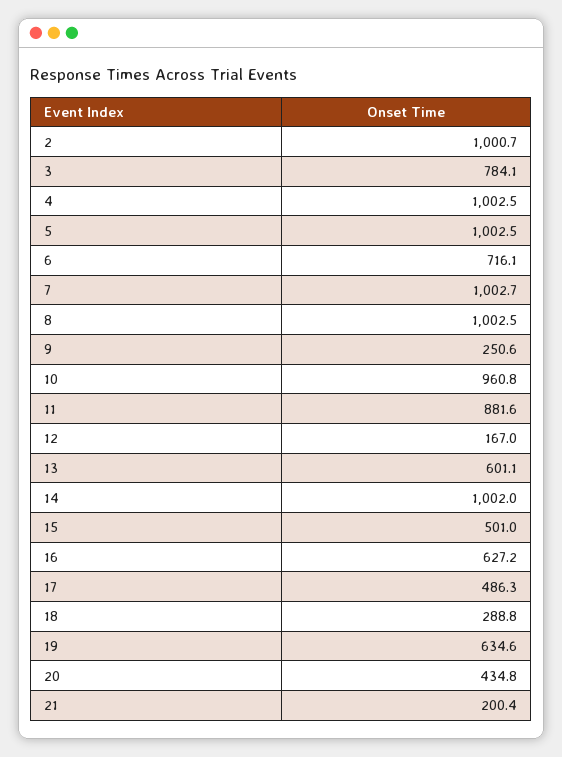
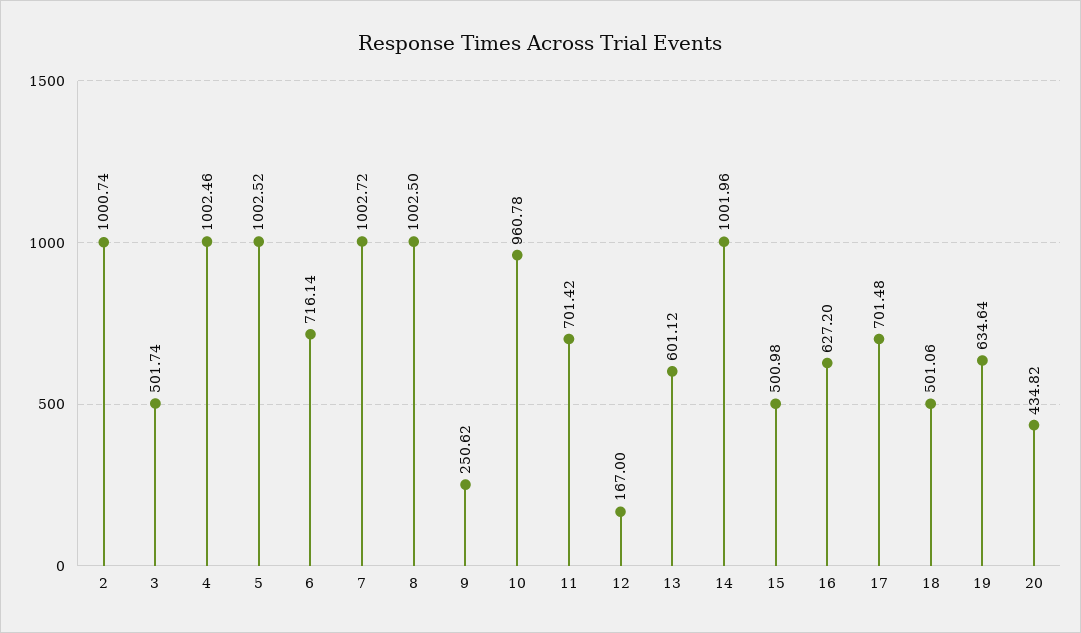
3: 784.1 -> 501.74
11: 881.6 -> 701.42
17: 486.3 -> 701.48
18: 288.8 -> 501.06
21: 200.4 -> none

